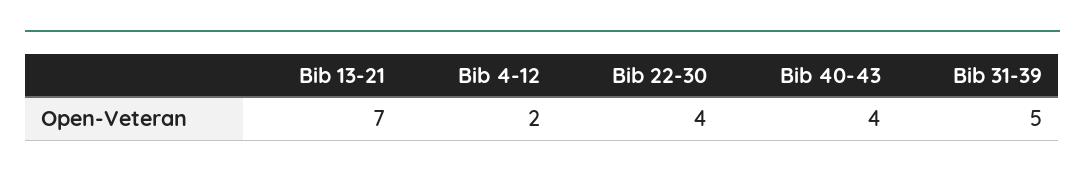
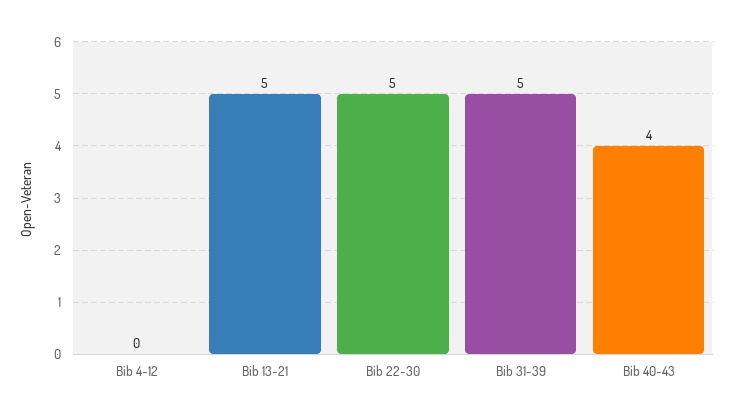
Bib 13-21: 7 -> 5
Bib 4-12: 2 -> 0
Bib 22-30: 4 -> 5

